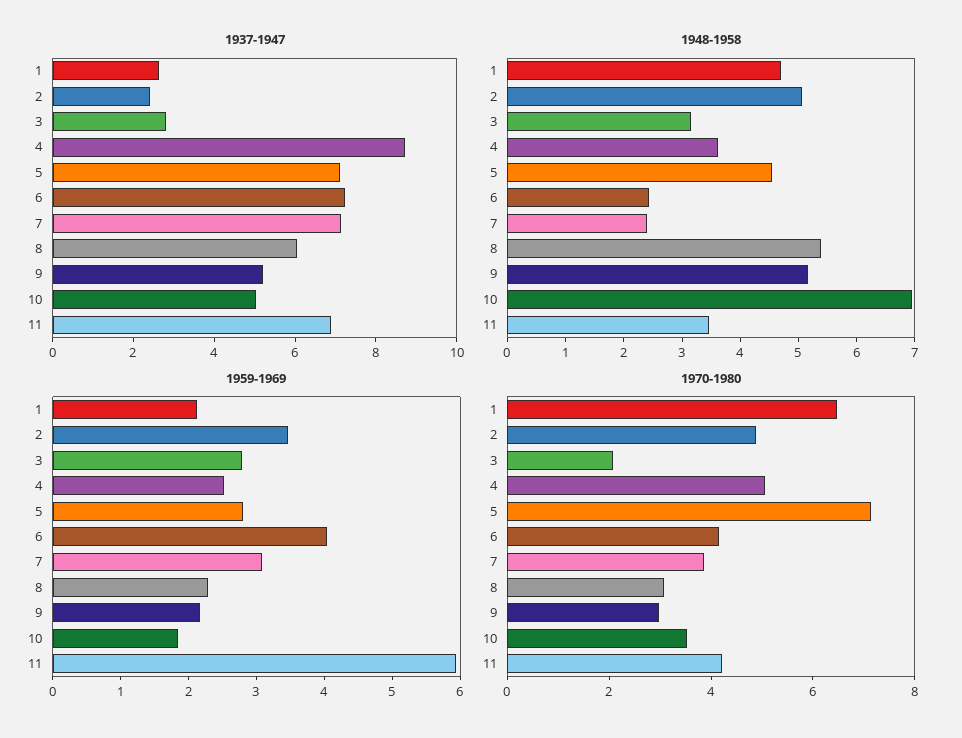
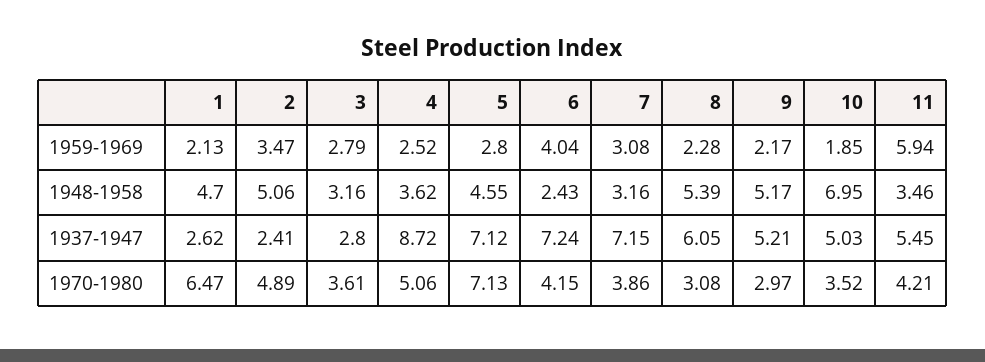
1937-1947, 11: 7 -> 5.45
1948-1958, 7: 2.4 -> 3.16
1970-1980, 3: 2 -> 3.61

